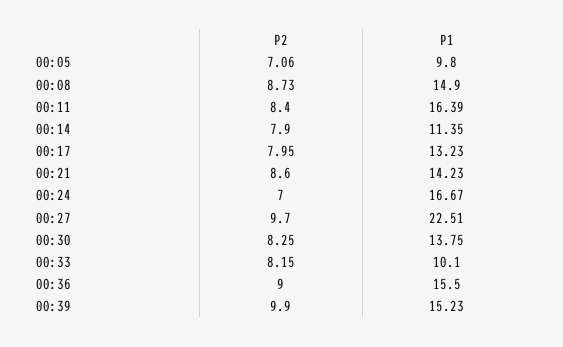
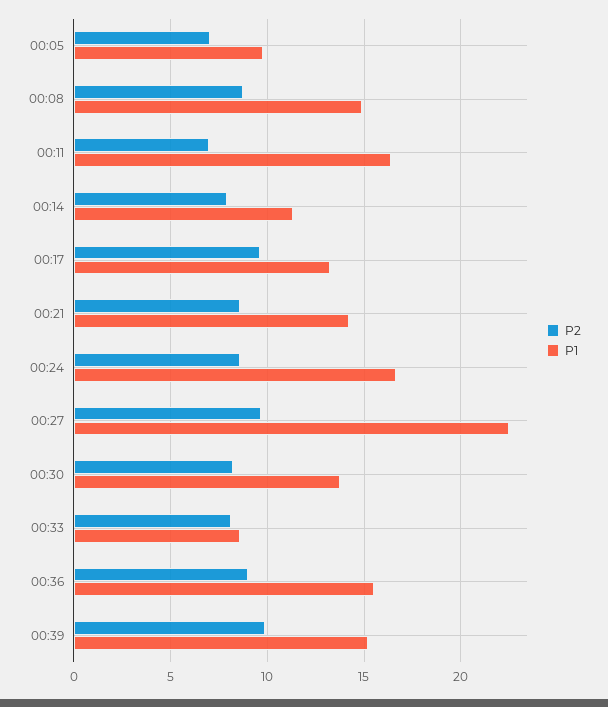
P2, 00:11: 8.4 -> 7
P2, 00:17: 7.95 -> 9.5
P2, 00:24: 7 -> 8.5
P1, 00:33: 10.1 -> 8.5

